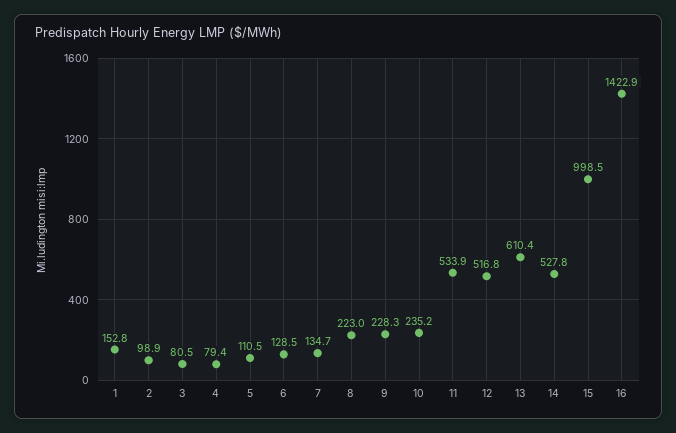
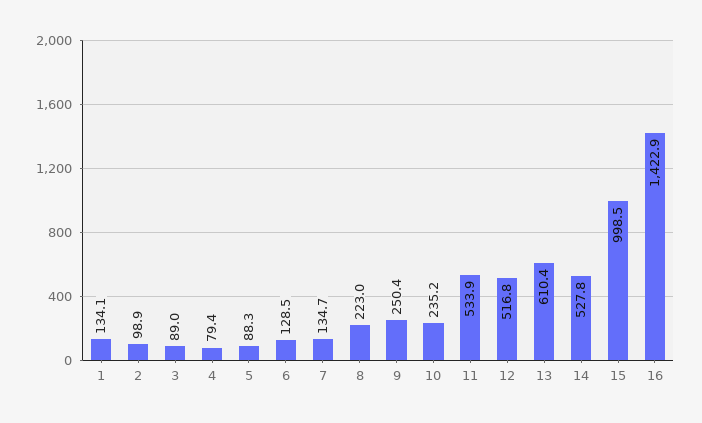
1: 152.8 -> 134.1
3: 80.5 -> 89
5: 110.5 -> 88.3
9: 228.3 -> 250.4

